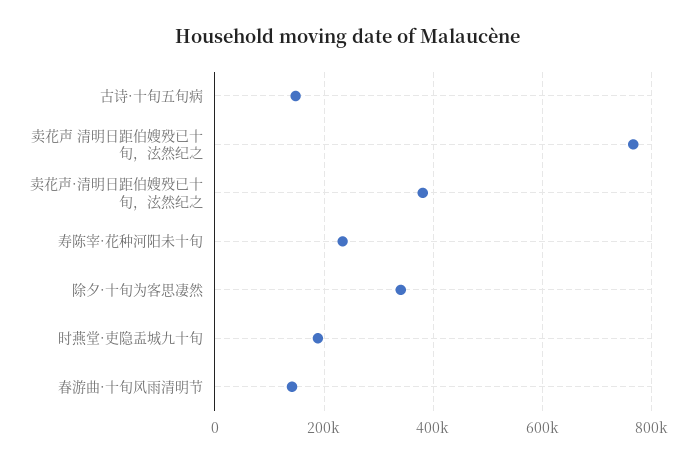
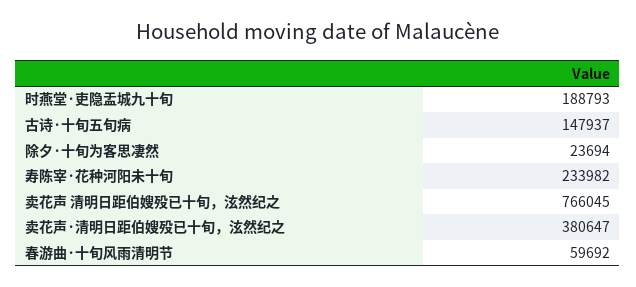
除夕·十旬为客思凄然: 340000 -> 23694
春游曲·十旬风雨清明节: 140000 -> 59692

